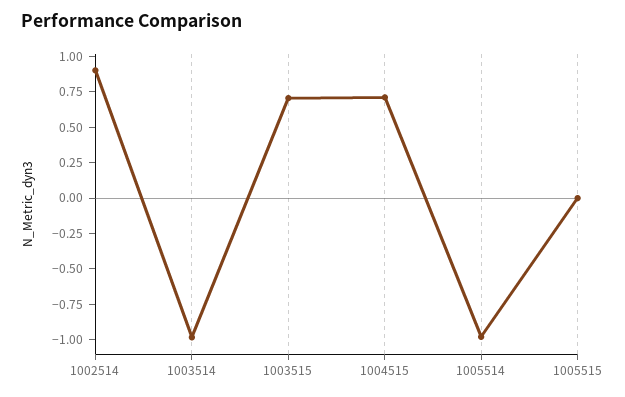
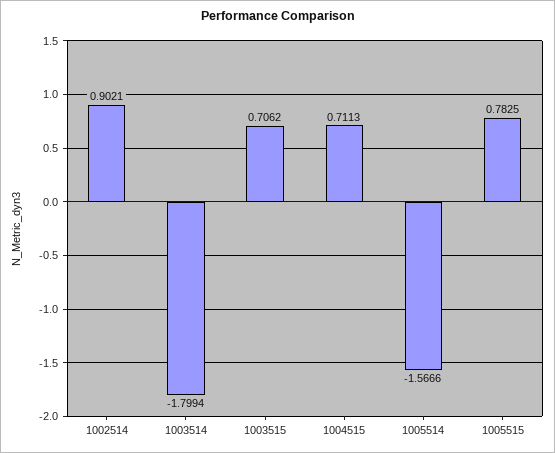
1003514: -1 -> -1.7994
1005514: -1 -> -1.5666
1005515: 0 -> 0.7825

